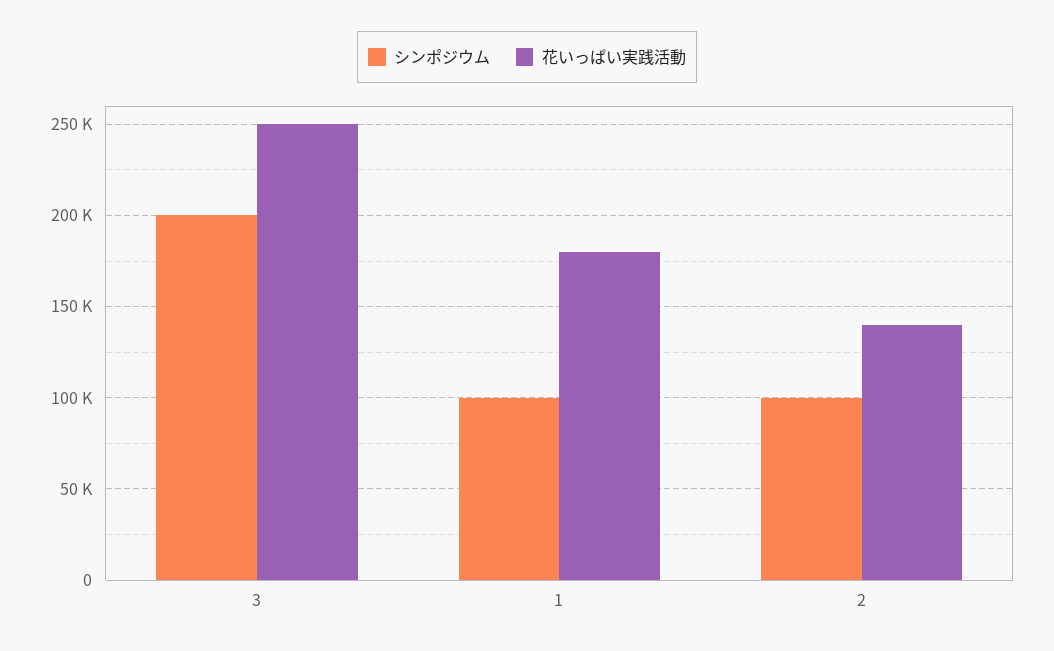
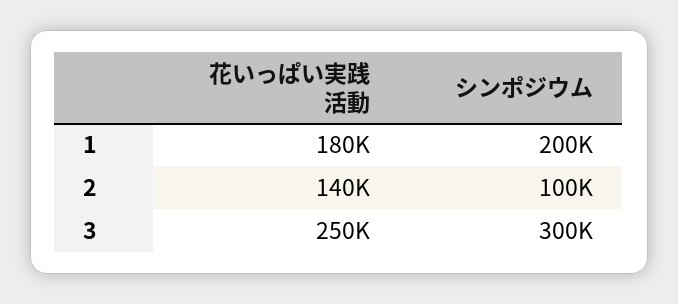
シンポジウム, 3: 200000 -> 300000
シンポジウム, 1: 100000 -> 200000

